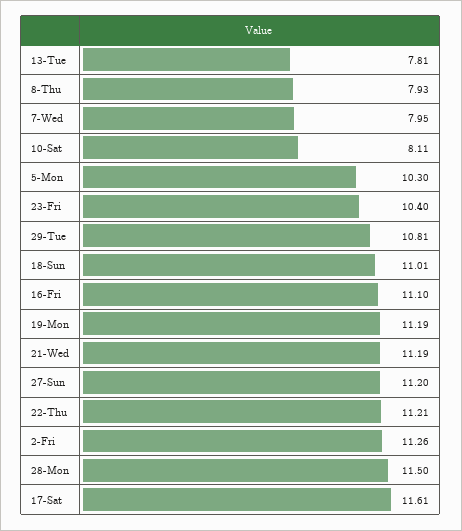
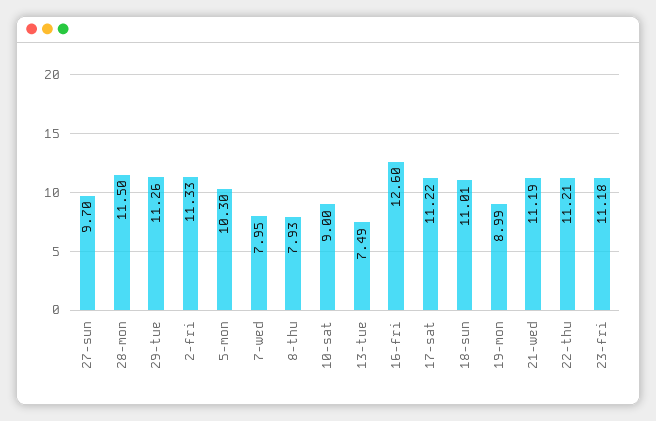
13-Tue: 7.81 -> 7.49
10-Sat: 8.11 -> 9
23-Fri: 10.4 -> 11.18
29-Tue: 10.81 -> 11.26
16-Fri: 11.1 -> 12.6
19-Mon: 11.19 -> 8.99
27-Sun: 11.2 -> 9.7
2-Fri: 11.26 -> 11.33
17-Sat: 11.61 -> 11.22

